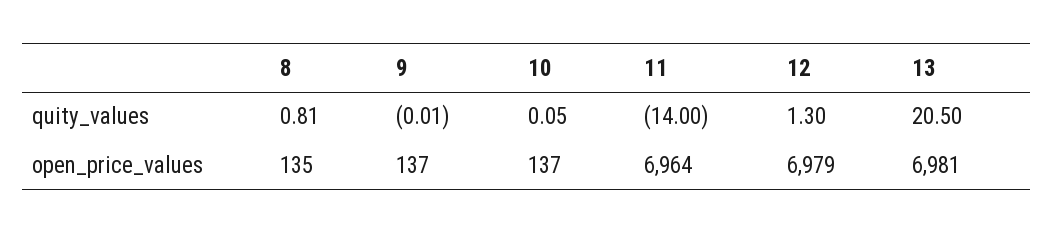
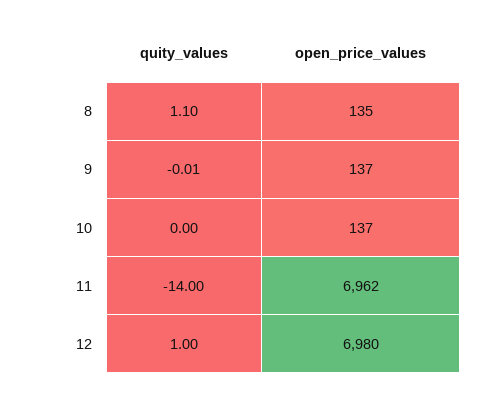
8, quity_values: 0.81 -> 1.1
10, quity_values: 0.05 -> 0
12, quity_values: 1.3 -> 1
13, quity_values: 20.5 -> none
11, open_price_values: 6964 -> 6962
12, open_price_values: 6979 -> 6980
13, open_price_values: 6981 -> none

